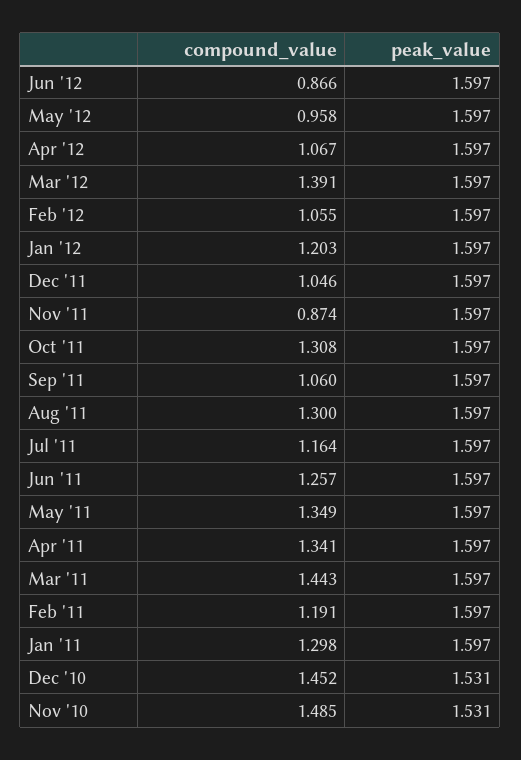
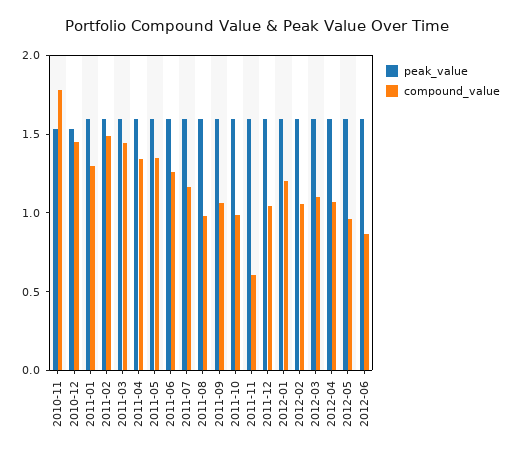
compound_value, Mar '12: 1.391 -> 1.1
compound_value, Nov '11: 0.874 -> 0.6
compound_value, Oct '11: 1.308 -> 1
compound_value, Aug '11: 1.3 -> 1
compound_value, Feb '11: 1.191 -> 1.5
compound_value, Nov '10: 1.485 -> 1.8

